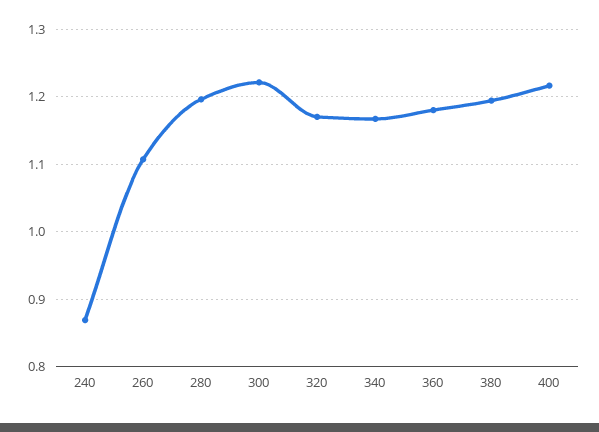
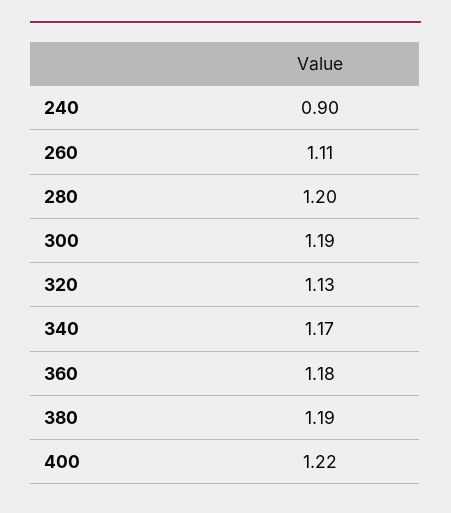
240: 0.87 -> 0.9
300: 1.22 -> 1.19
320: 1.17 -> 1.13

